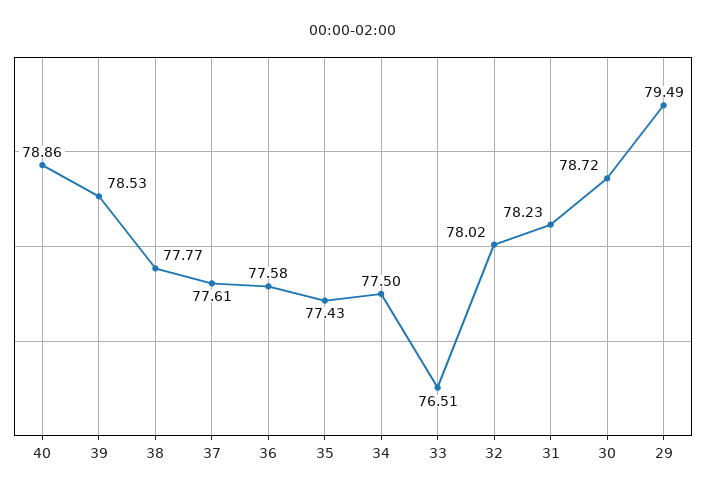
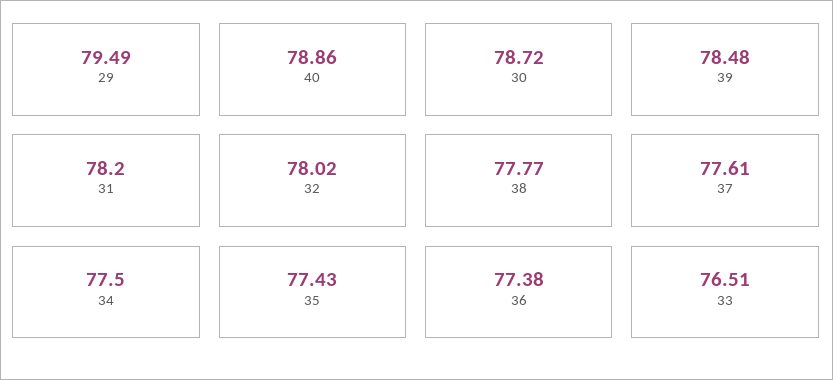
39: 78.53 -> 78.48
36: 77.58 -> 77.38
31: 78.23 -> 78.2

